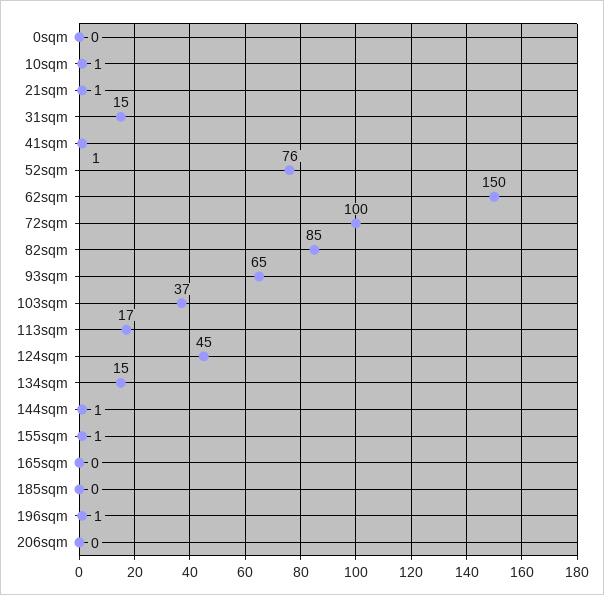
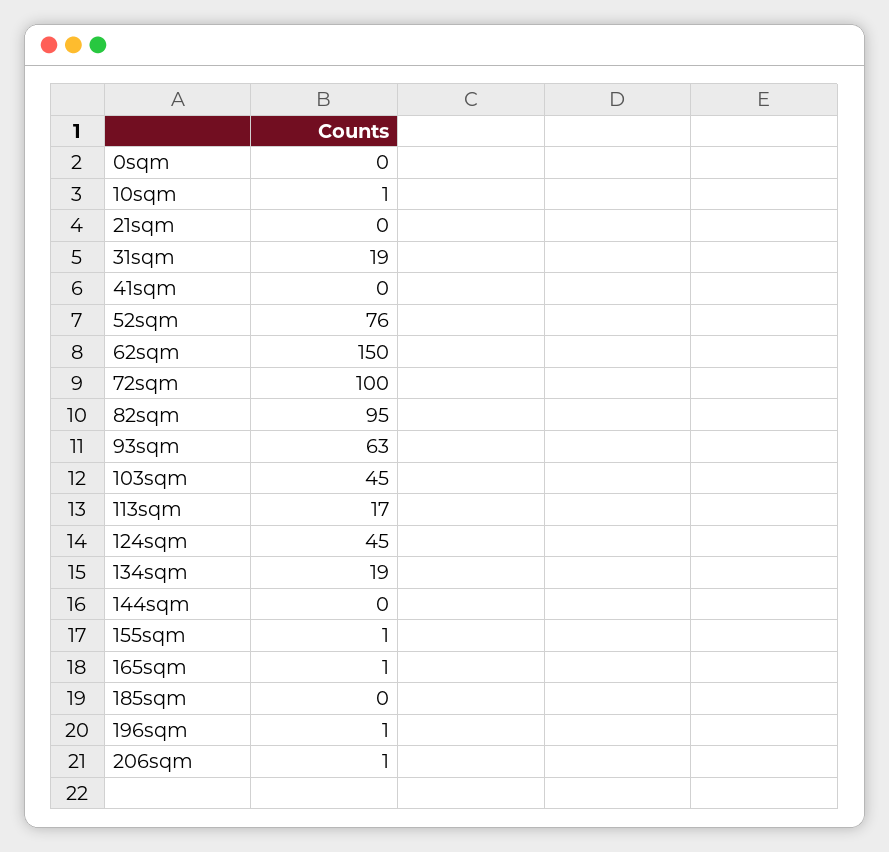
21sqm: 1 -> 0
31sqm: 15 -> 19
41sqm: 1 -> 0
82sqm: 85 -> 95
93sqm: 65 -> 63
103sqm: 37 -> 45
134sqm: 15 -> 19
144sqm: 1 -> 0
165sqm: 0 -> 1
206sqm: 0 -> 1

